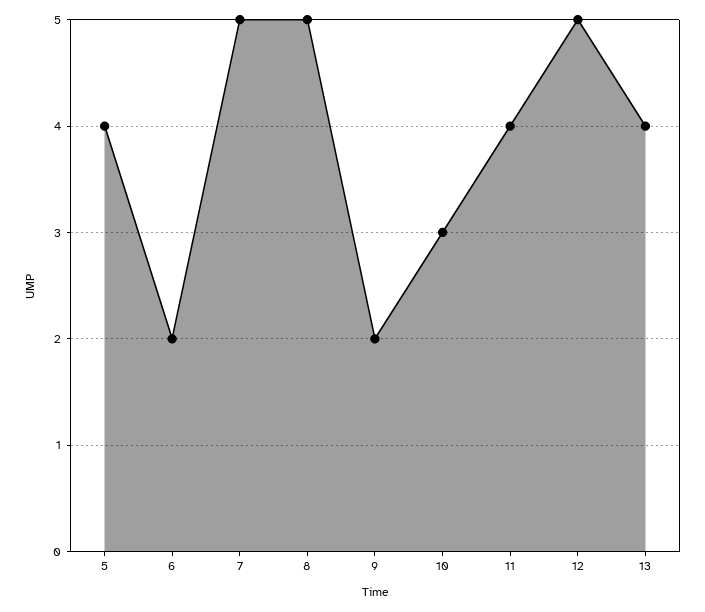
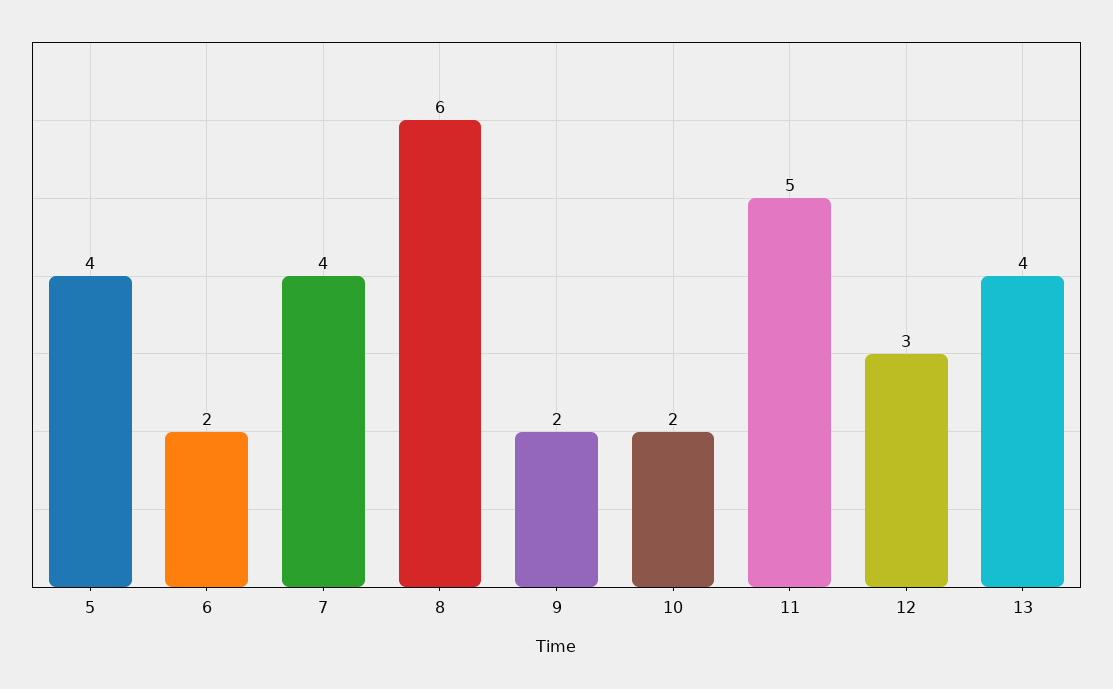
7: 5 -> 4
8: 5 -> 6
10: 3 -> 2
11: 4 -> 5
12: 5 -> 3

